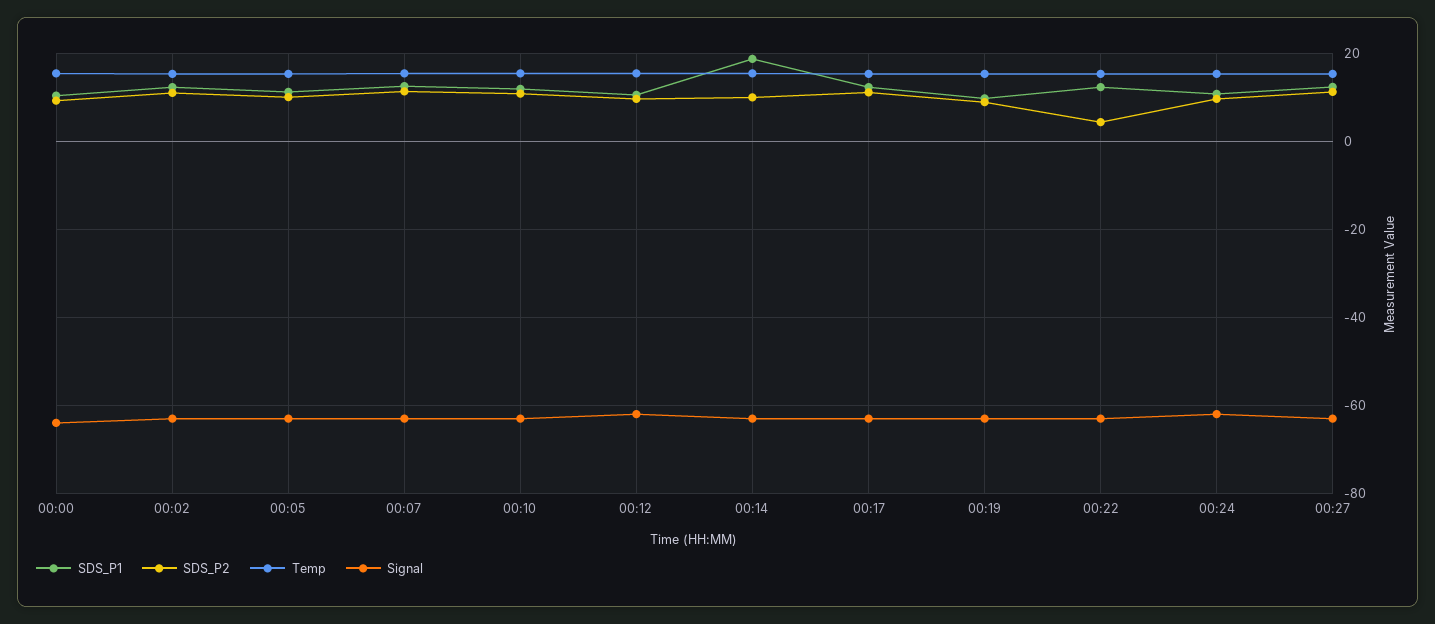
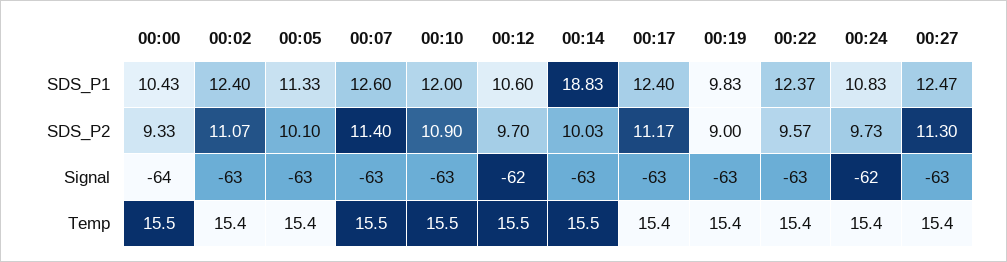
SDS_P2, 00:22: 4 -> 9.57

